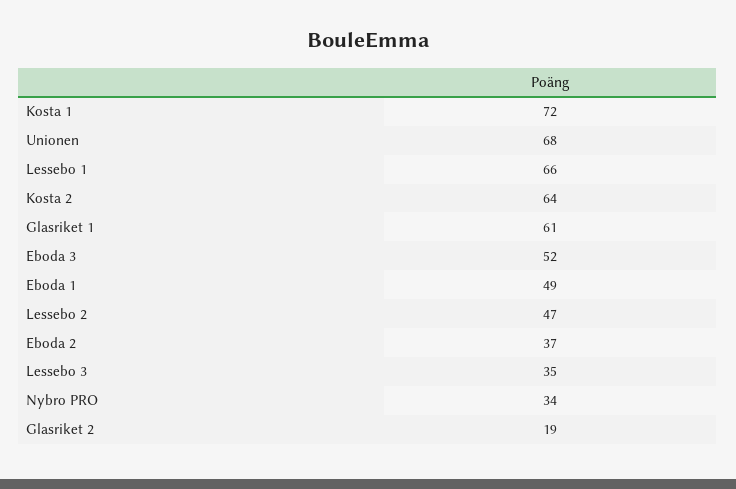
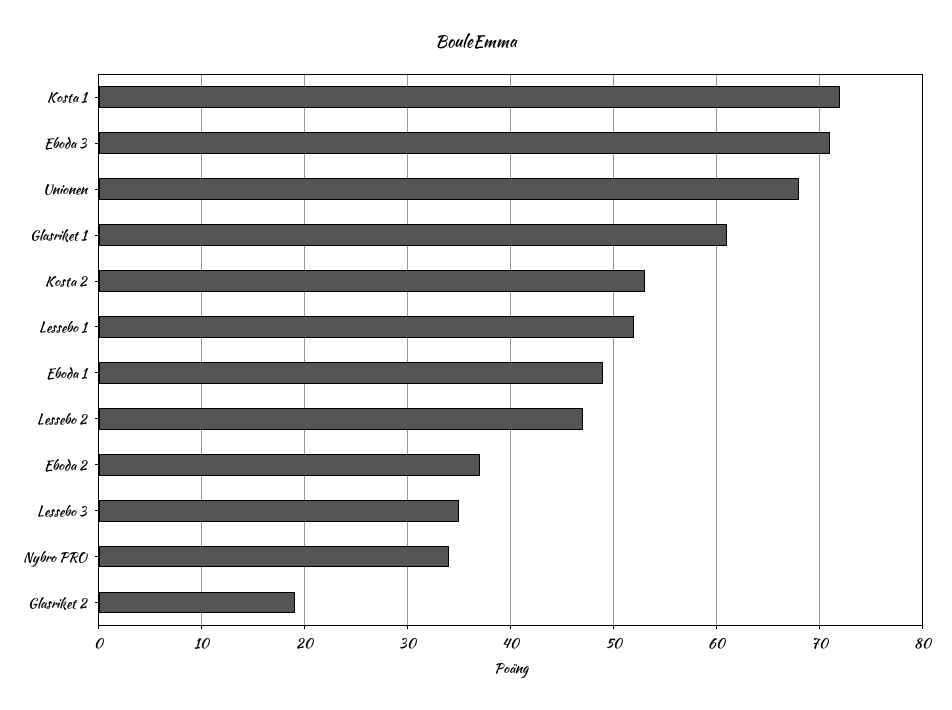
Lessebo 1: 66 -> 52
Kosta 2: 64 -> 53
Eboda 3: 52 -> 71

